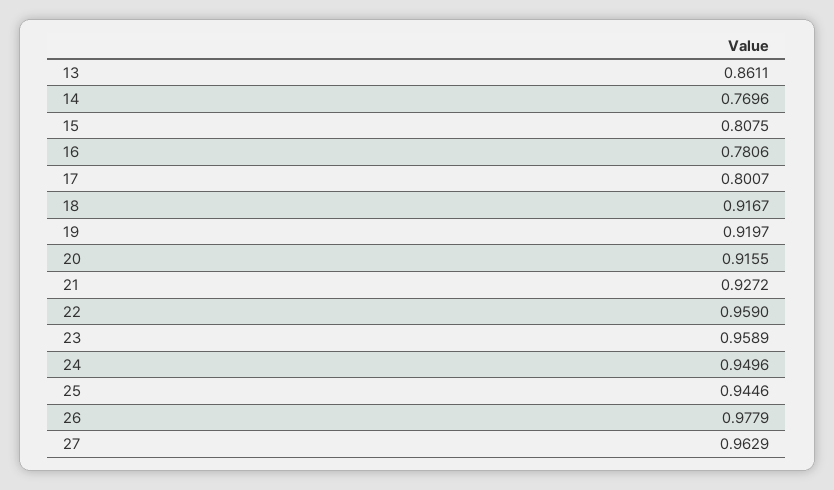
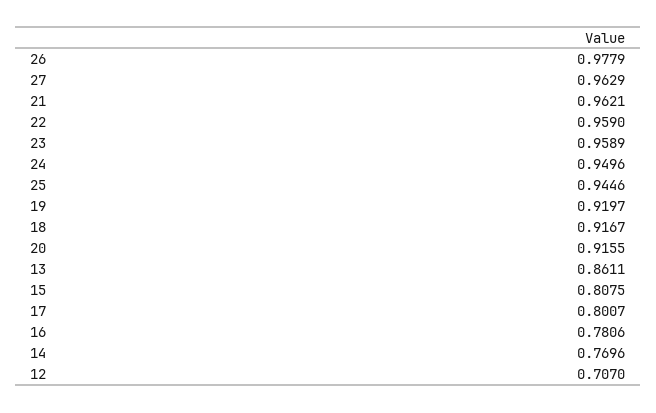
21: 0.9272 -> 0.9621
12: none -> 0.707

